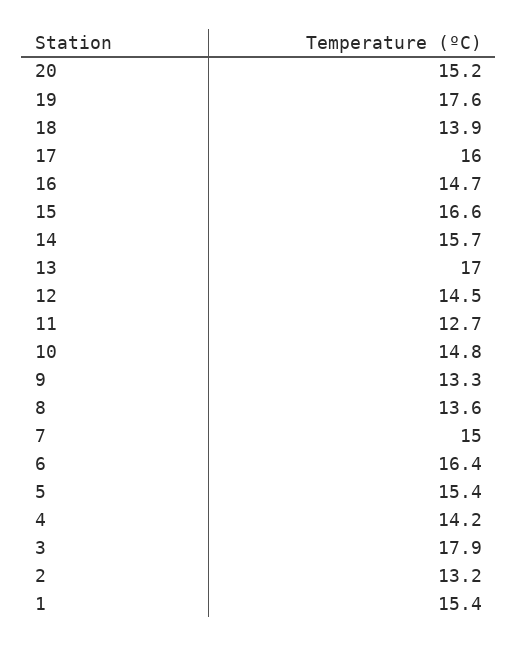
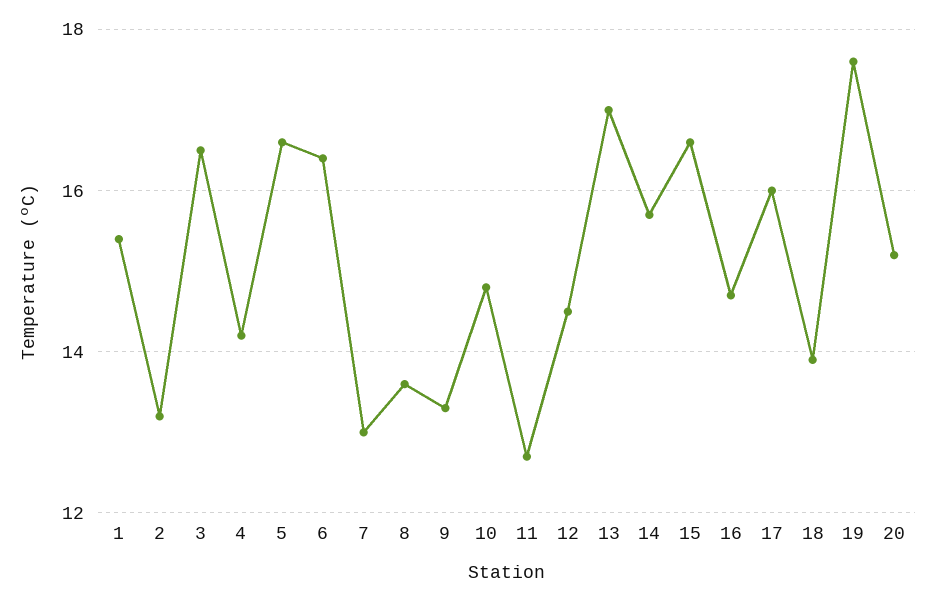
7: 15 -> 13
5: 15.4 -> 16.5
3: 17.9 -> 16.5

